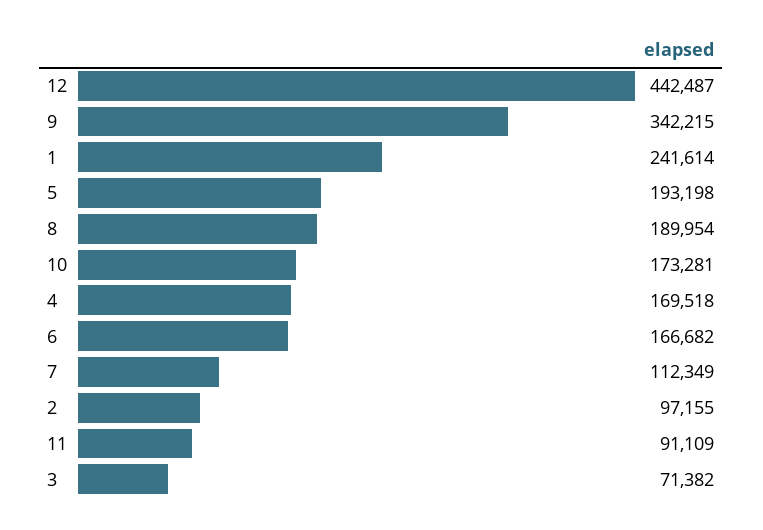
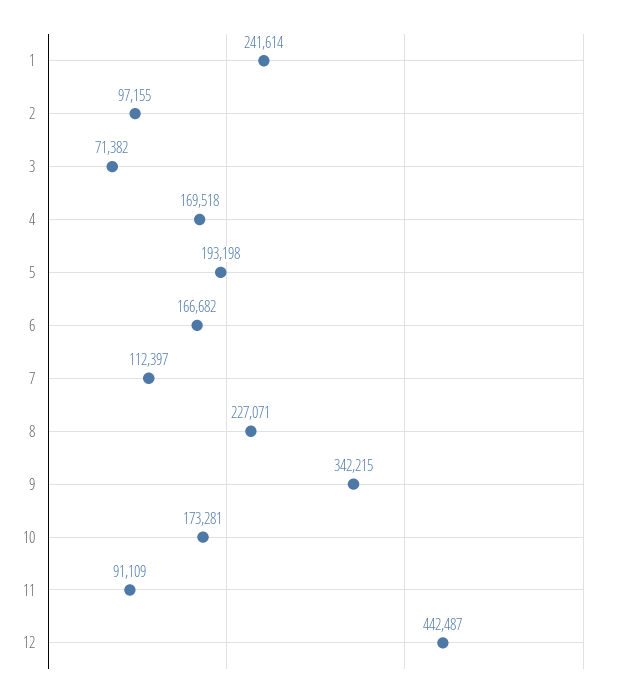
8: 189954 -> 227071
7: 112349 -> 112397

